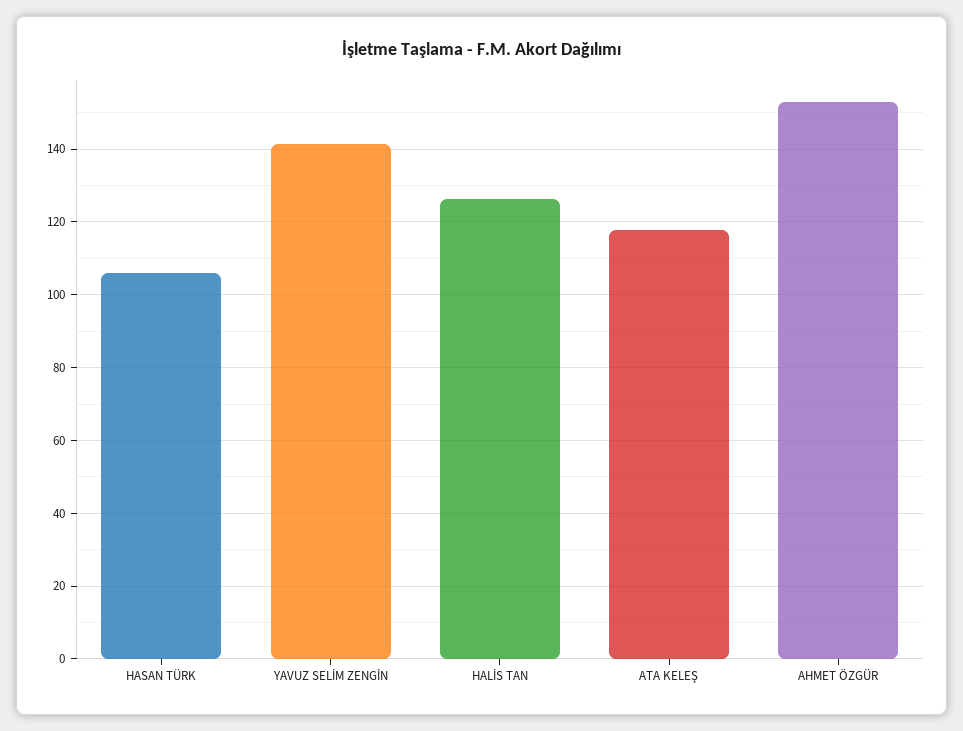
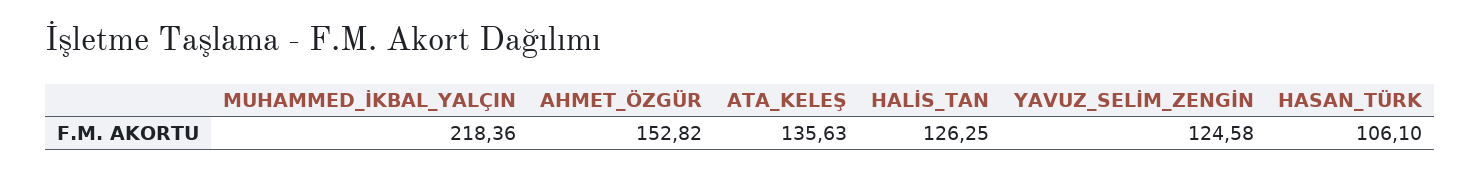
YAVUZ SELİM ZENGİN: 142 -> 124.58
ATA KELEŞ: 118 -> 135.63
MUHAMMED_İKBAL_YALÇIN: none -> 218.36

